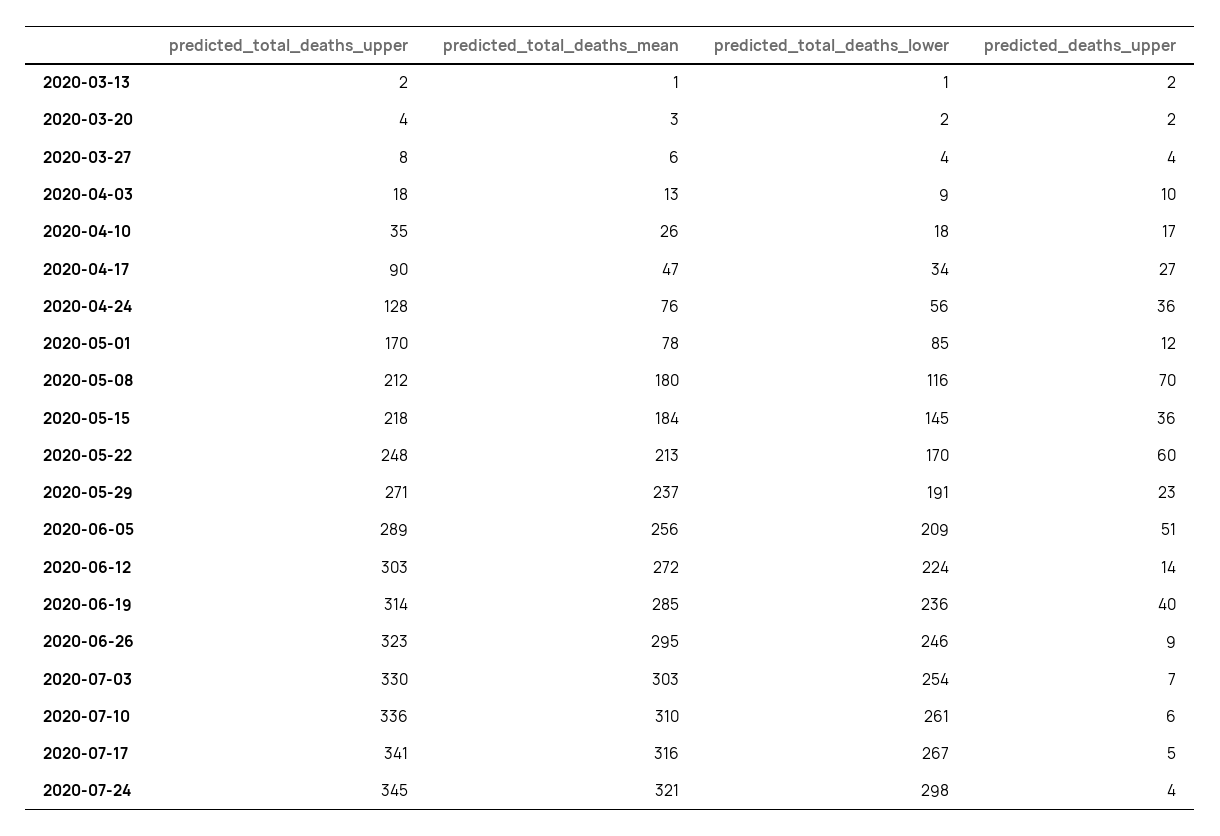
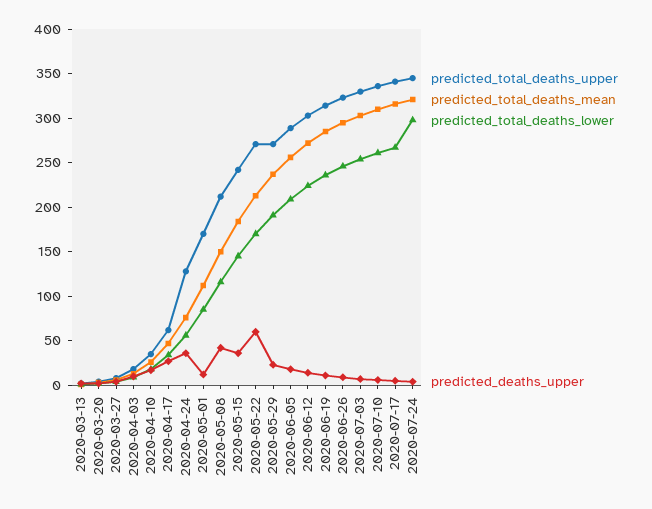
predicted_total_deaths_upper, 2020-04-17: 90 -> 60
predicted_total_deaths_mean, 2020-05-01: 78 -> 110
predicted_total_deaths_mean, 2020-05-08: 180 -> 150
predicted_deaths_upper, 2020-05-08: 70 -> 40
predicted_total_deaths_upper, 2020-05-15: 218 -> 240
predicted_total_deaths_upper, 2020-05-22: 248 -> 270
predicted_deaths_upper, 2020-06-05: 51 -> 20
predicted_deaths_upper, 2020-06-19: 40 -> 10

